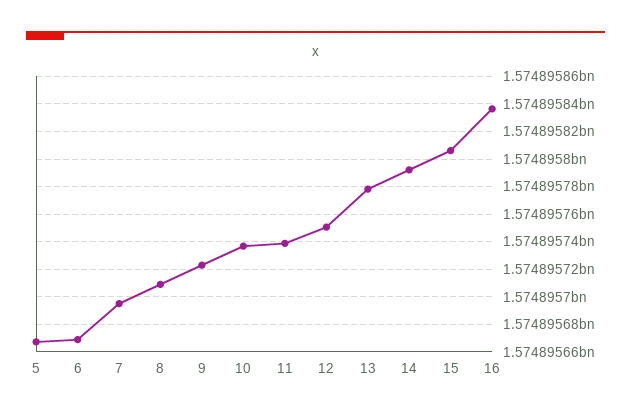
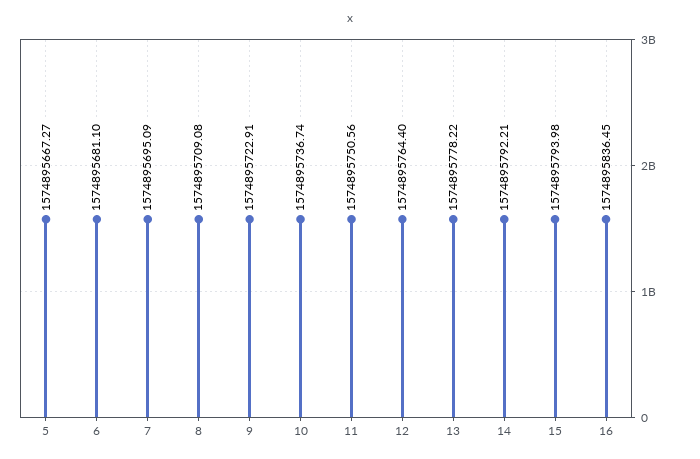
6: 1574895670 -> 1574895681.1
11: 1574895740 -> 1574895750.56
12: 1574895750 -> 1574895764.4
15: 1574895805 -> 1574895793.98

